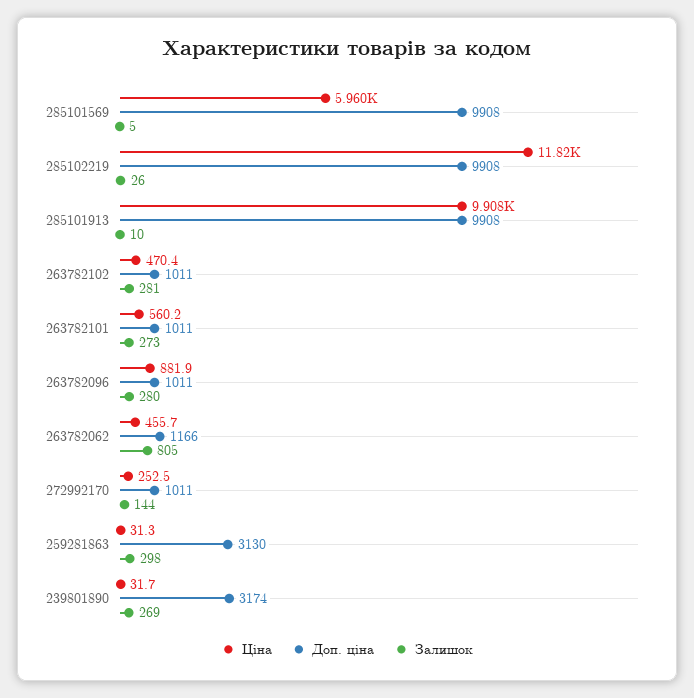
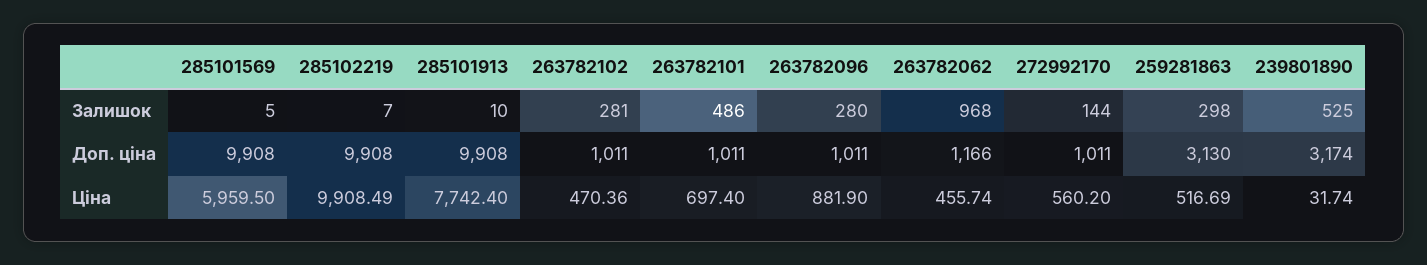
Ціна, 285102219: 11820 -> 9908.49
Залишок, 285102219: 26 -> 7
Ціна, 285101913: 9908 -> 7742.4
Ціна, 263782101: 560.2 -> 697.4
Залишок, 263782101: 273 -> 486
Залишок, 263782062: 805 -> 968
Ціна, 272992170: 252.5 -> 560.2
Ціна, 259281863: 31.3 -> 516.69
Залишок, 239801890: 269 -> 525

